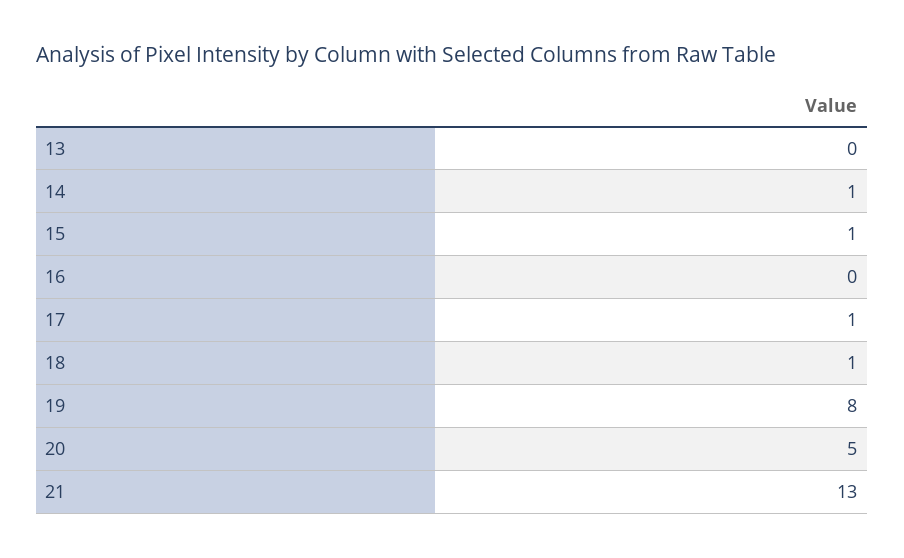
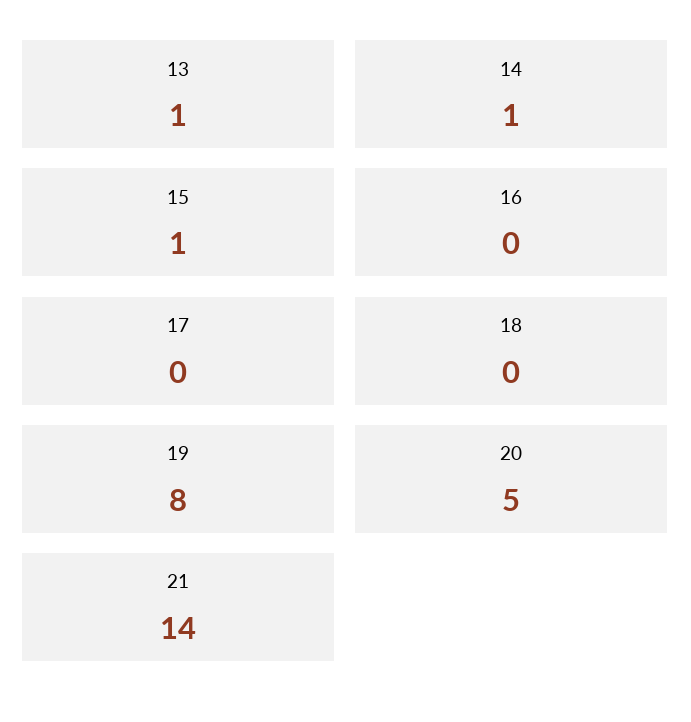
13: 0 -> 1
17: 1 -> 0
18: 1 -> 0
21: 13 -> 14

